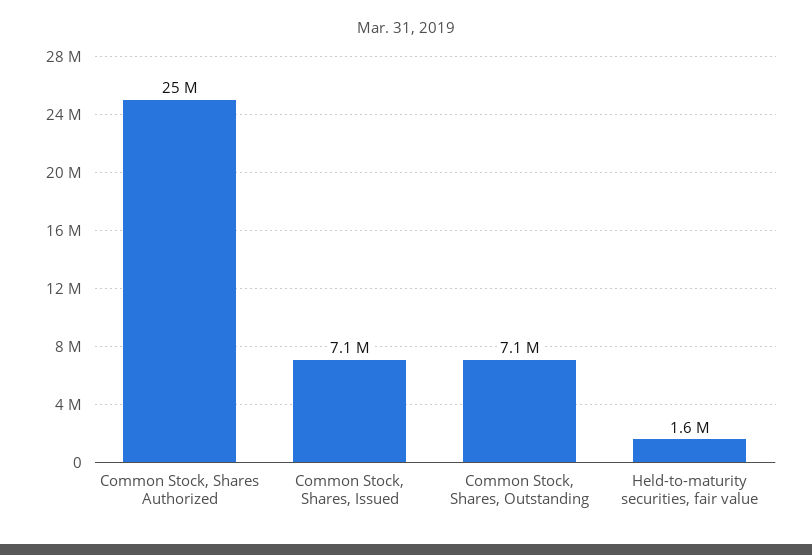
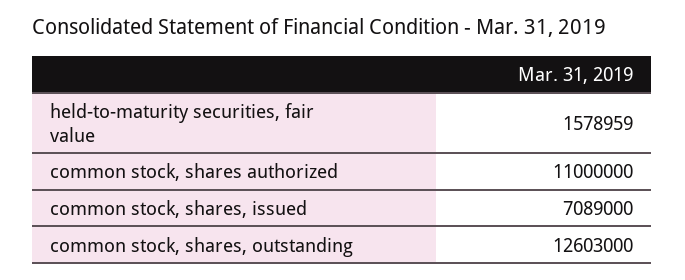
Common Stock, Shares Authorized: 25000000 -> 11000000
Common Stock, Shares, Outstanding: 7100000 -> 12603000

